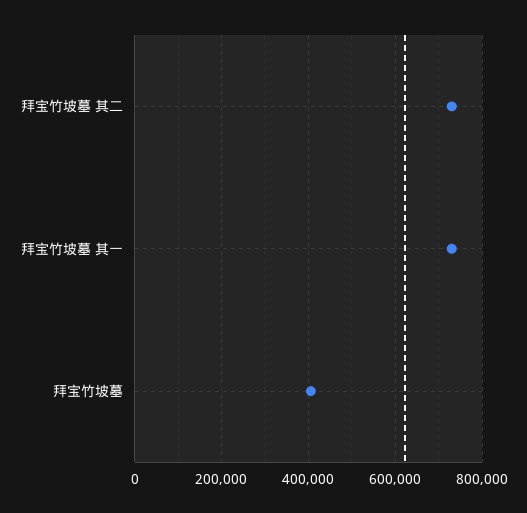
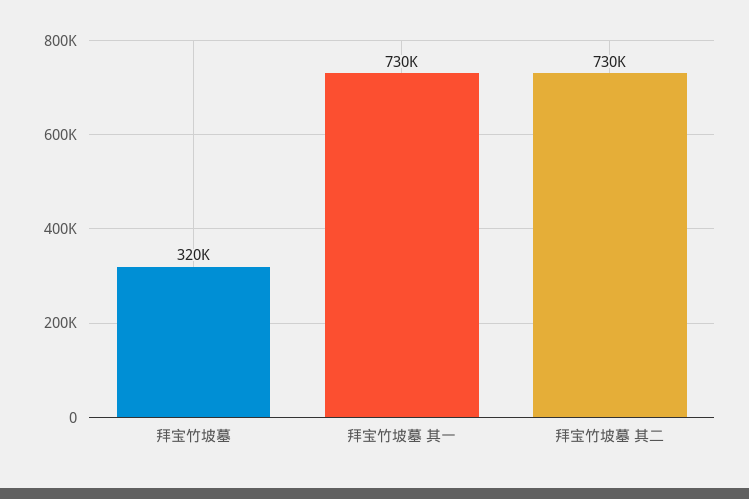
拜宝竹坡墓: 400000 -> 320000

